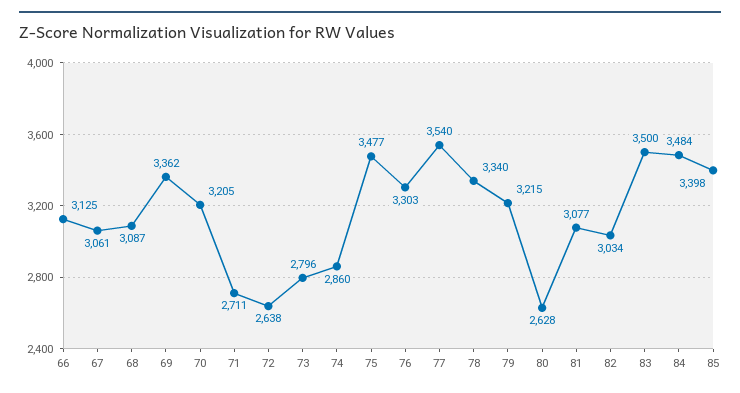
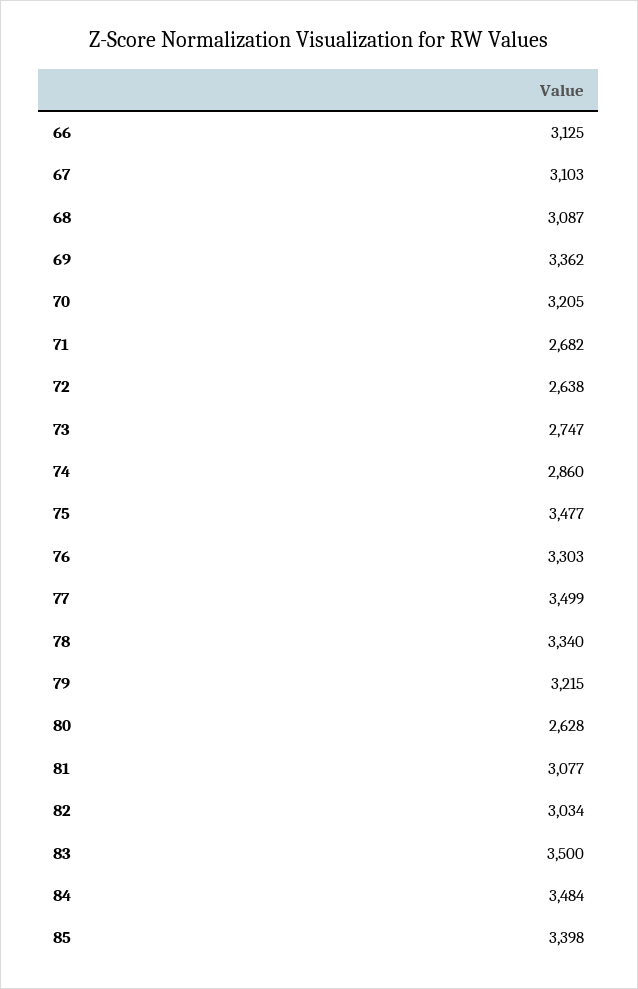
67: 3061 -> 3103
71: 2711 -> 2682
73: 2796 -> 2747
77: 3540 -> 3499

